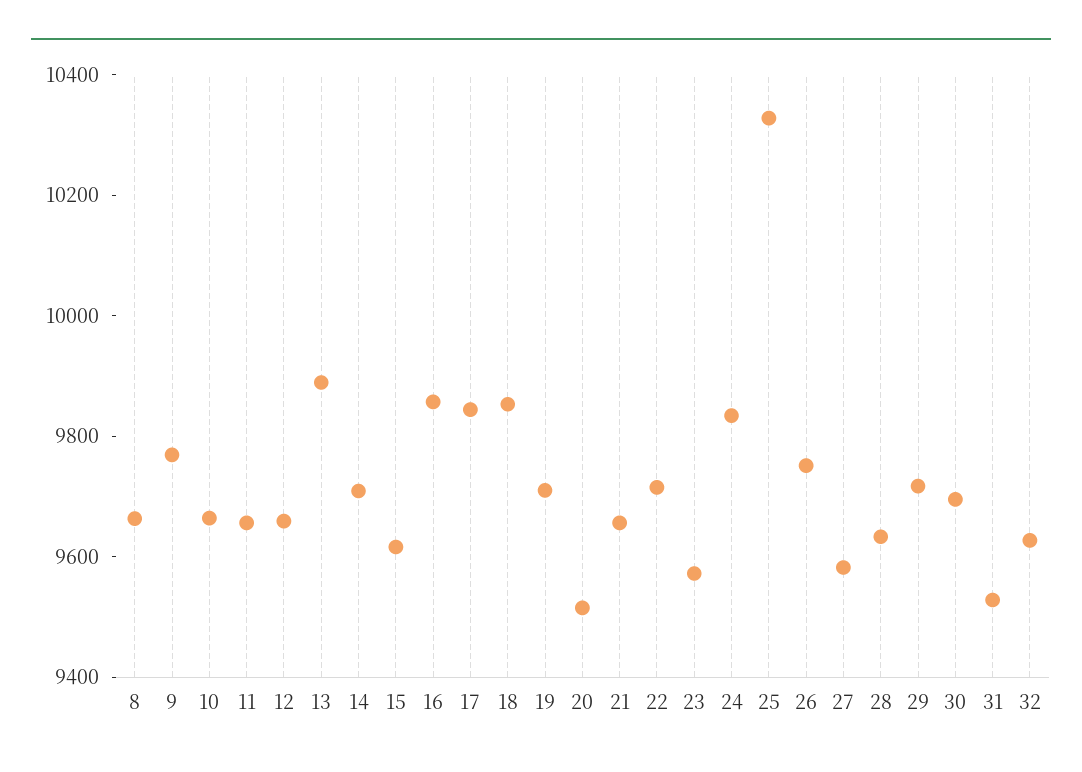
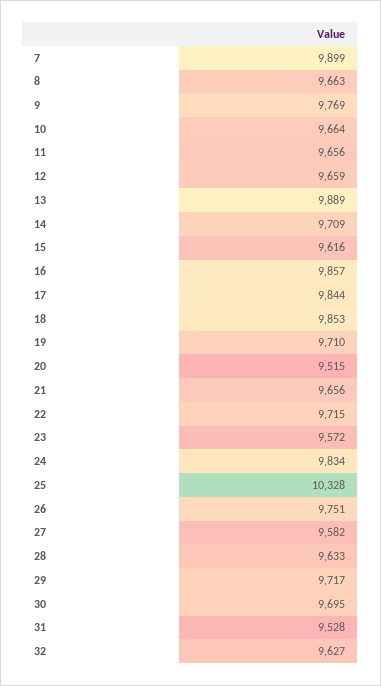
7: none -> 9899

